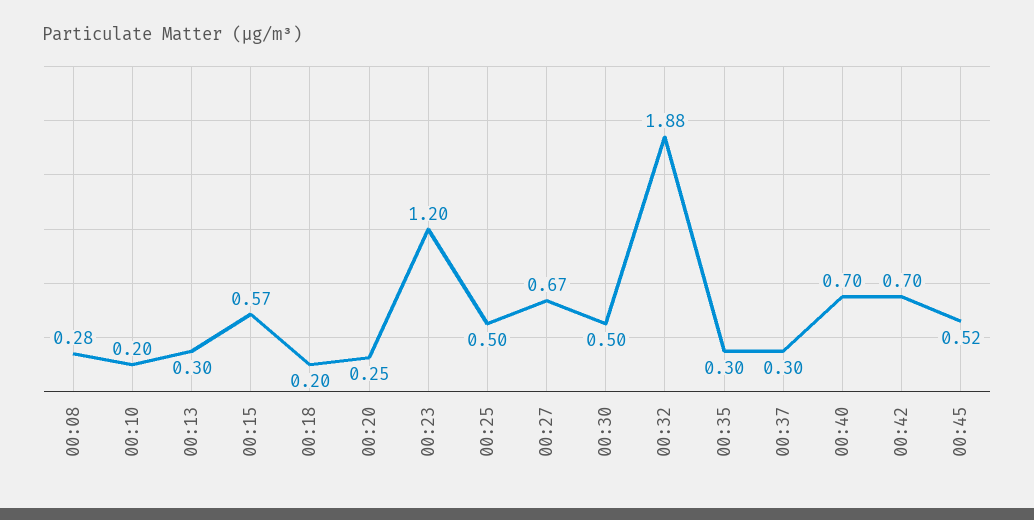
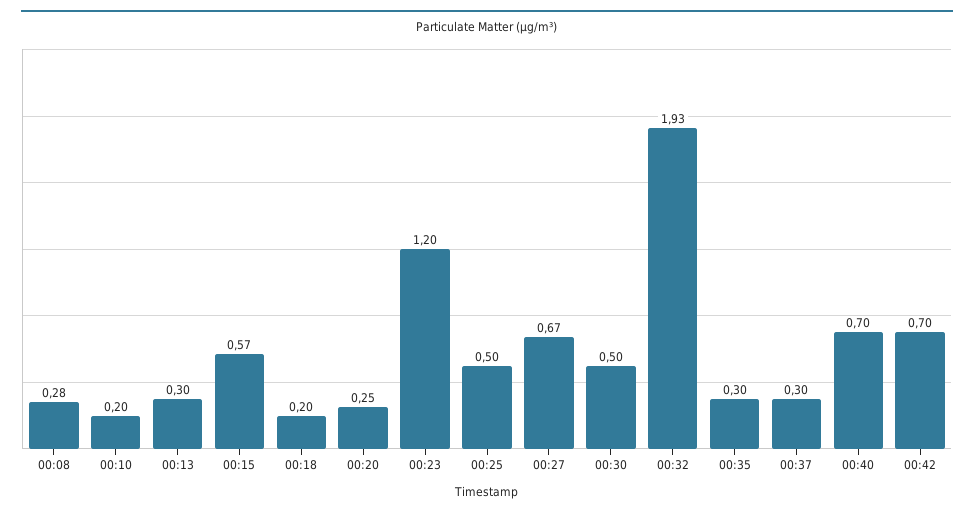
00:32: 1.88 -> 1.93
00:45: 0.52 -> none

